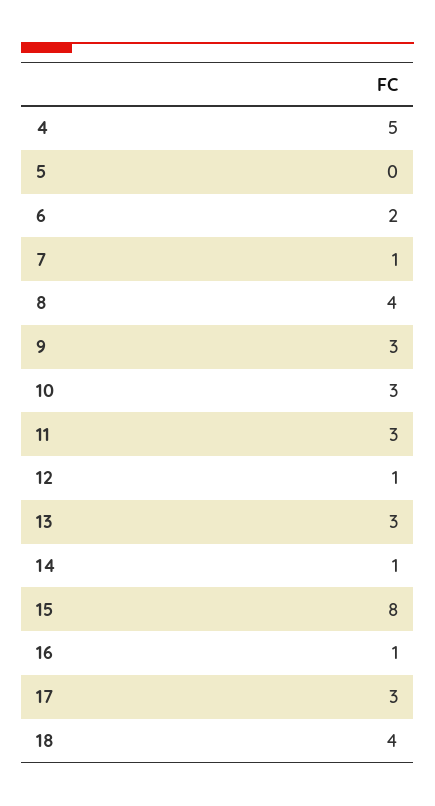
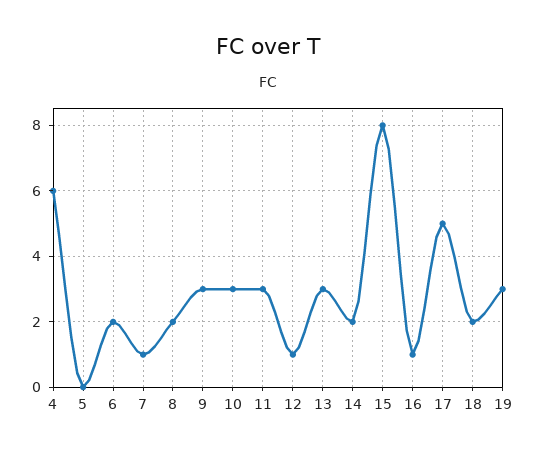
4: 5 -> 6
8: 4 -> 2
14: 1 -> 2
17: 3 -> 5
18: 4 -> 2
19: none -> 3

